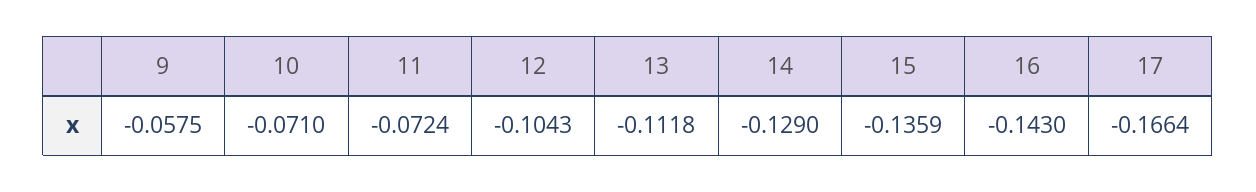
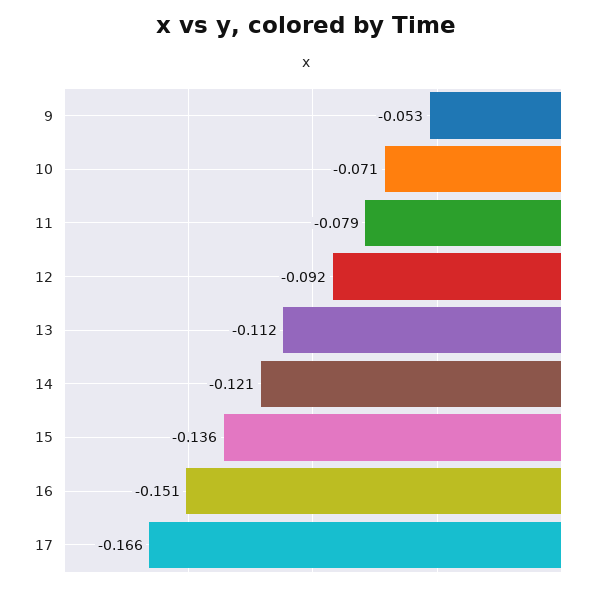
9: -0.0575 -> -0.053
11: -0.0724 -> -0.079
12: -0.1043 -> -0.092
14: -0.129 -> -0.121
16: -0.143 -> -0.151

